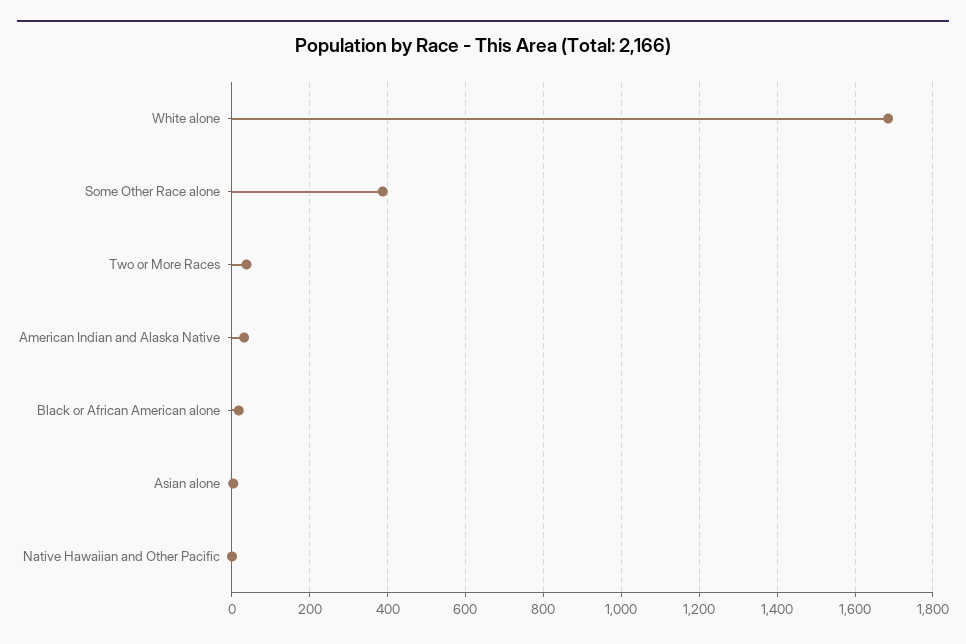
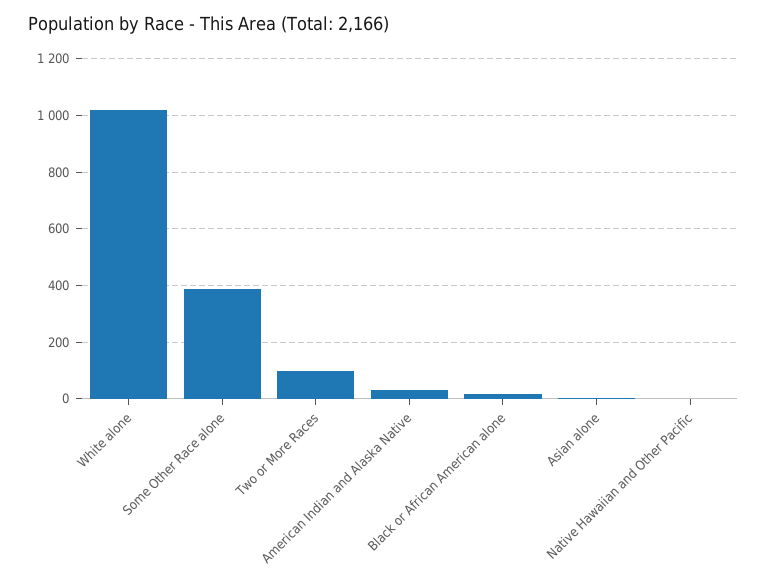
White alone: 1680 -> 1025
Two or More Races: 40 -> 100

